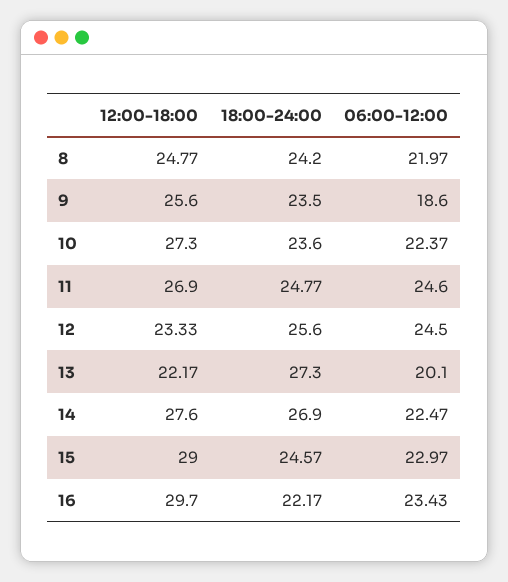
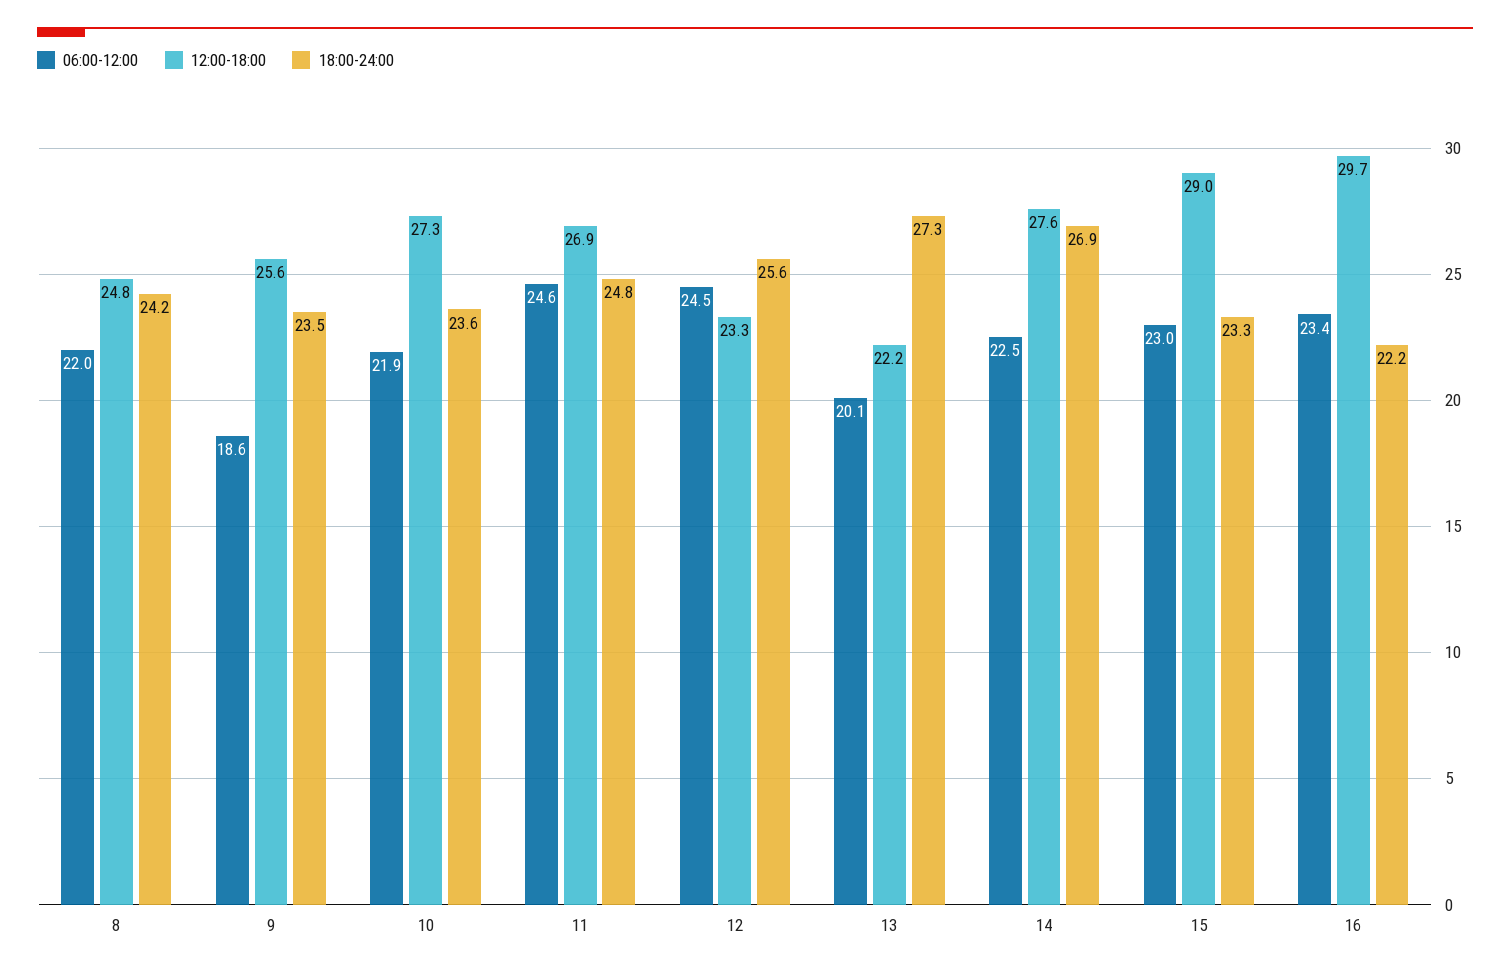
06:00-12:00, 10: 22.37 -> 21.9
18:00-24:00, 15: 24.57 -> 23.3

